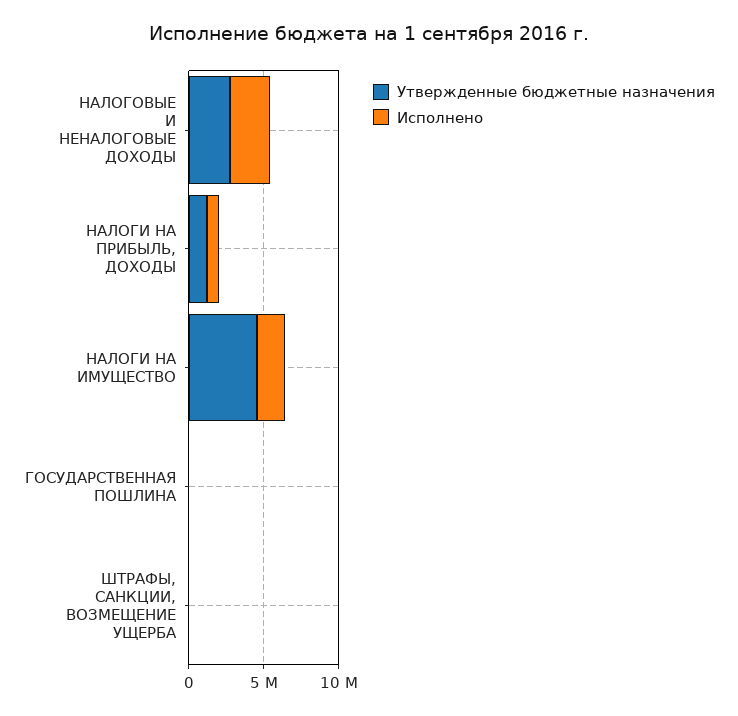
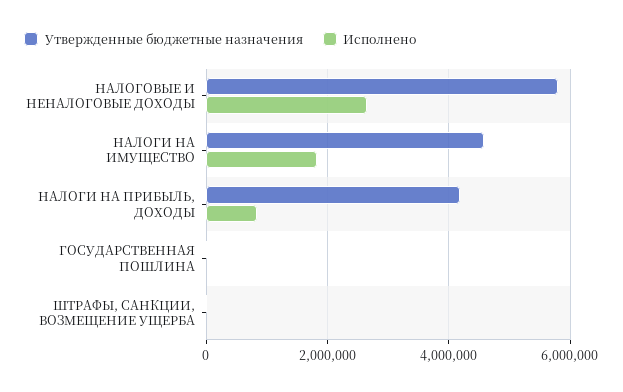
Утвержденные бюджетные назначения, НАЛОГОВЫЕ И НЕНАЛОГОВЫЕ ДОХОДЫ: 3000000 -> 5800000
Утвержденные бюджетные назначения, НАЛОГИ НА ПРИБЫЛЬ, ДОХОДЫ: 1000000 -> 4200000

